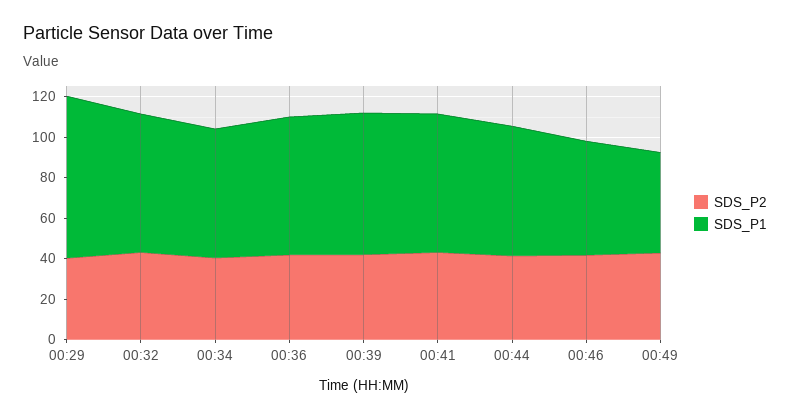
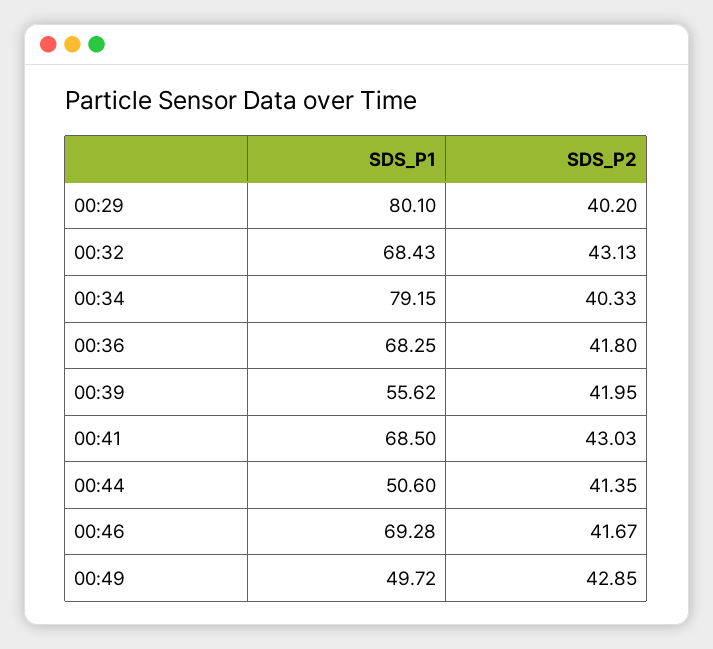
SDS_P1, 00:34: 65 -> 79.15
SDS_P1, 00:39: 70 -> 55.62
SDS_P1, 00:44: 65 -> 50.6
SDS_P1, 00:46: 55 -> 69.28

